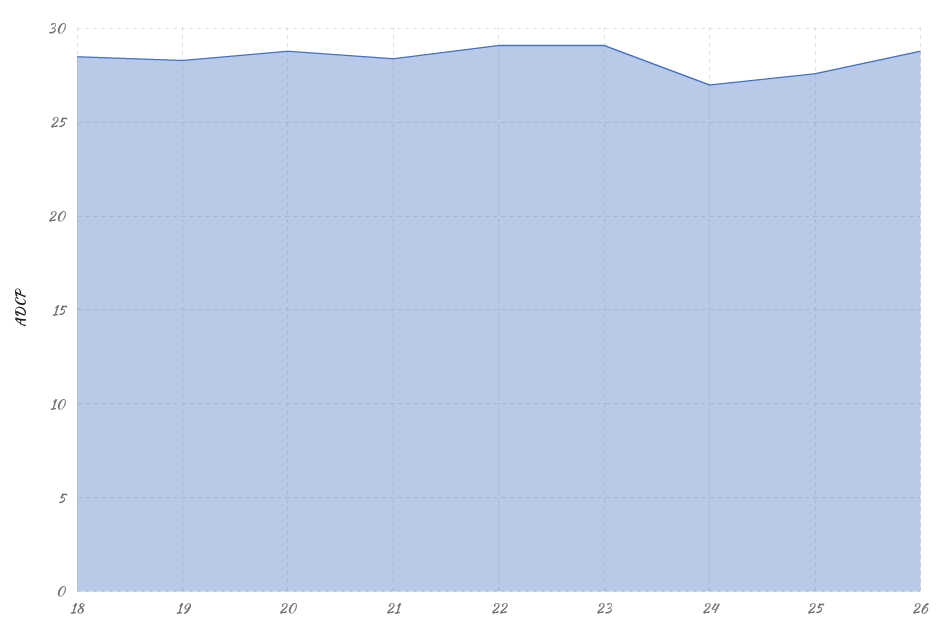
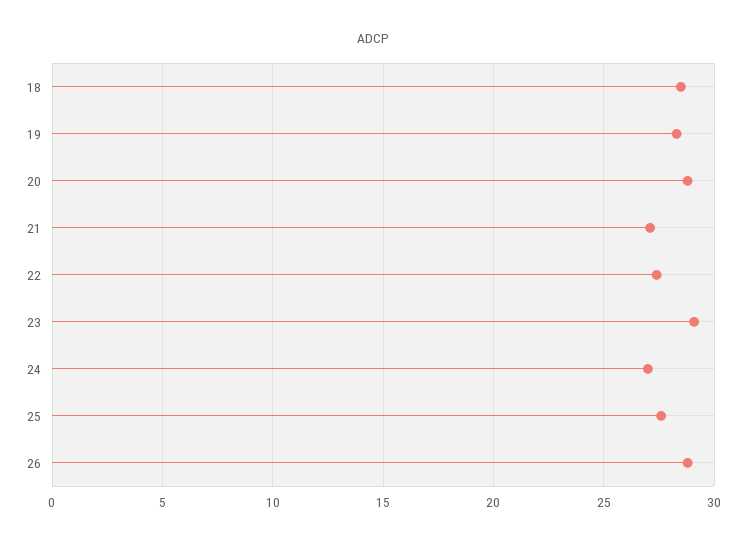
21: 28.5 -> 27
22: 29 -> 27.5

